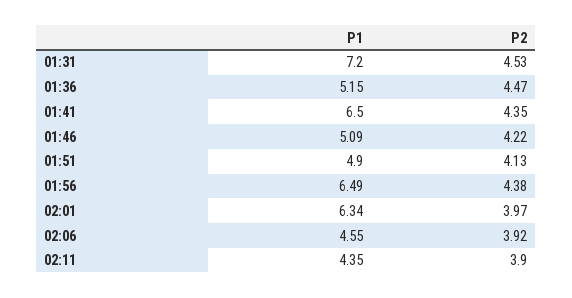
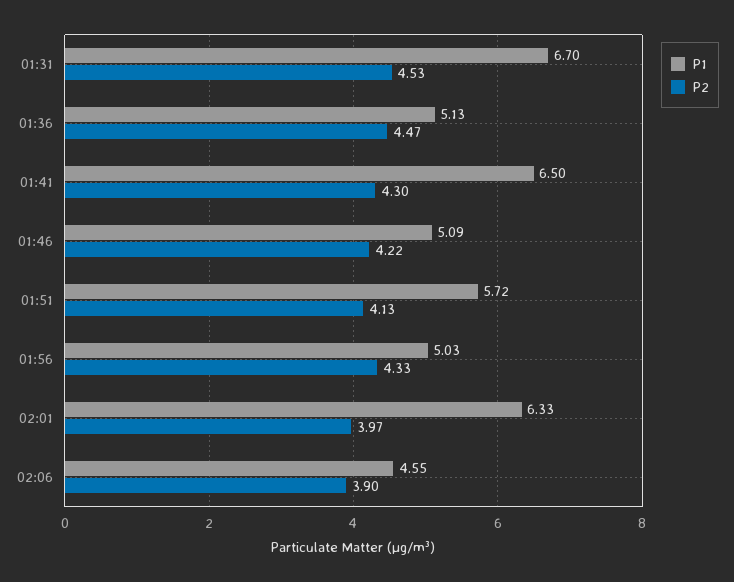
P1, 01:31: 7.2 -> 6.7
P1, 01:36: 5.15 -> 5.13
P2, 01:41: 4.35 -> 4.3
P1, 01:51: 4.9 -> 5.72
P1, 01:56: 6.49 -> 5.03
P2, 01:56: 4.38 -> 4.33
P1, 02:01: 6.34 -> 6.33
P2, 02:06: 3.92 -> 3.9
P1, 02:11: 4.35 -> none
P2, 02:11: 3.9 -> none

